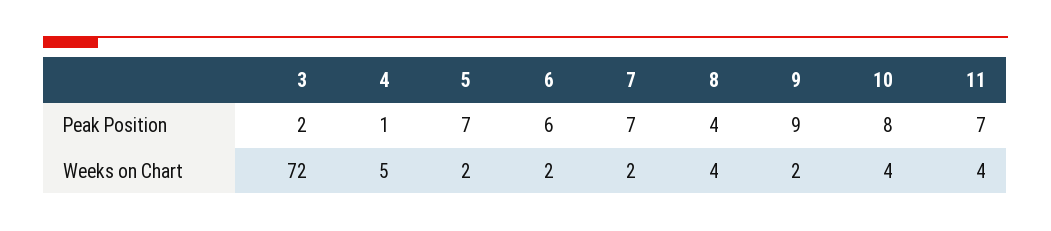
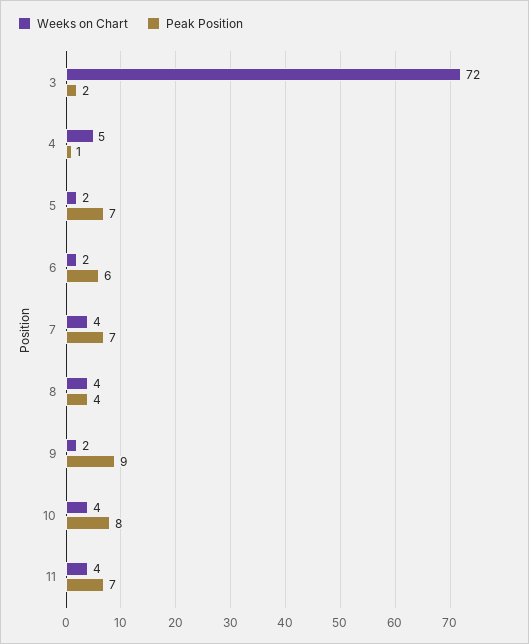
Weeks on Chart, 7: 2 -> 4

